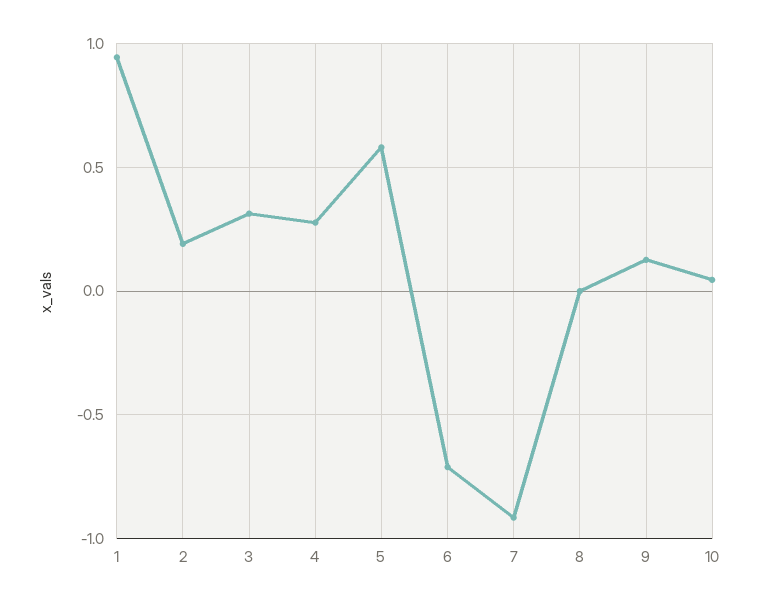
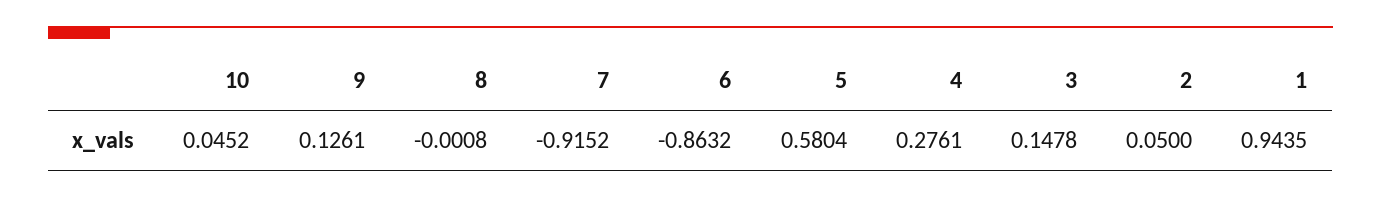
2: 0.2 -> 0.05
3: 0.3 -> 0.1478
6: -0.7 -> -0.8632

